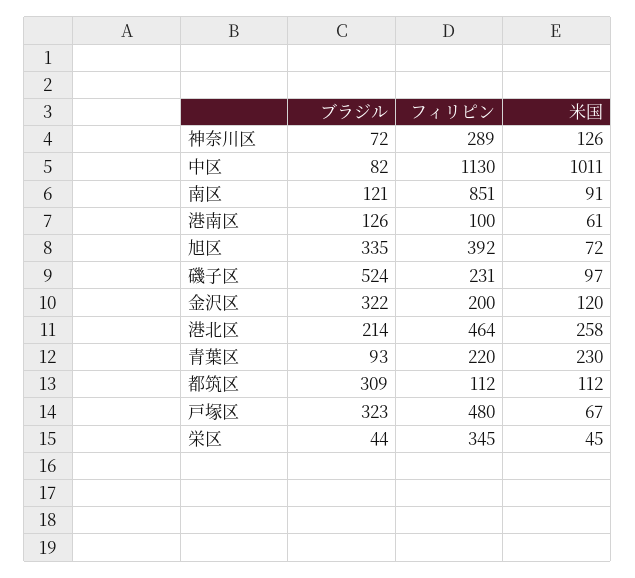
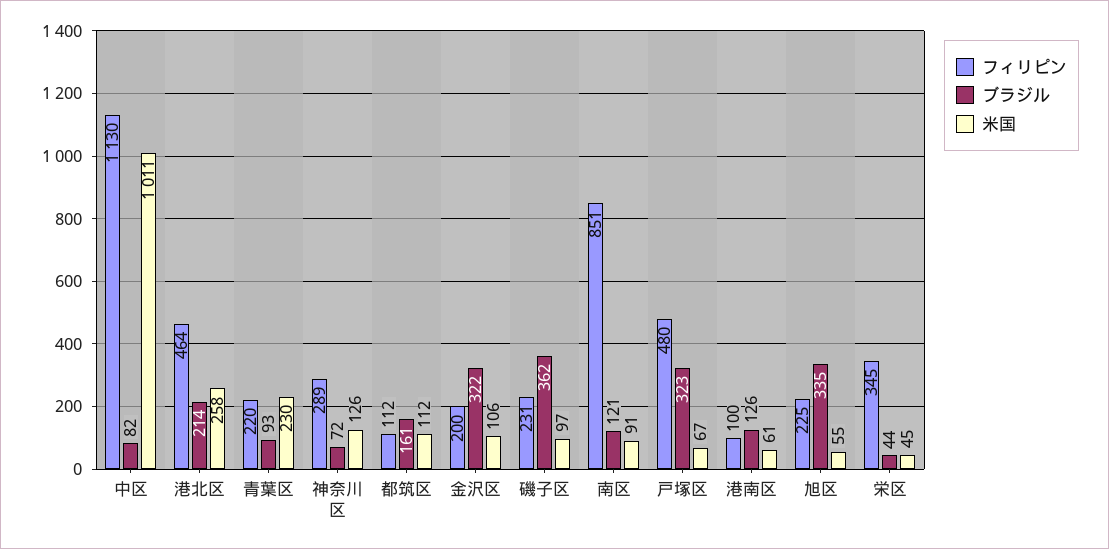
フィリピン, 旭区: 392 -> 225
米国, 旭区: 72 -> 55
ブラジル, 磯子区: 524 -> 362
米国, 金沢区: 120 -> 106
ブラジル, 都筑区: 309 -> 161

